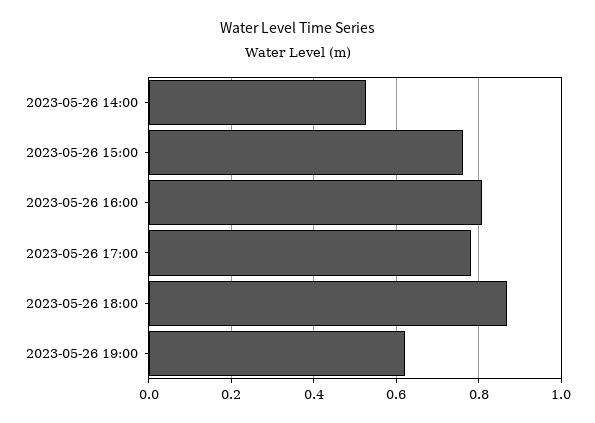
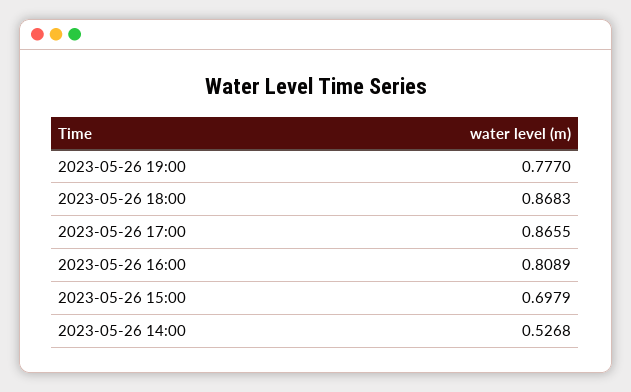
2023-05-26 15:00: 0.76 -> 0.6979
2023-05-26 17:00: 0.78 -> 0.8655
2023-05-26 19:00: 0.62 -> 0.777

